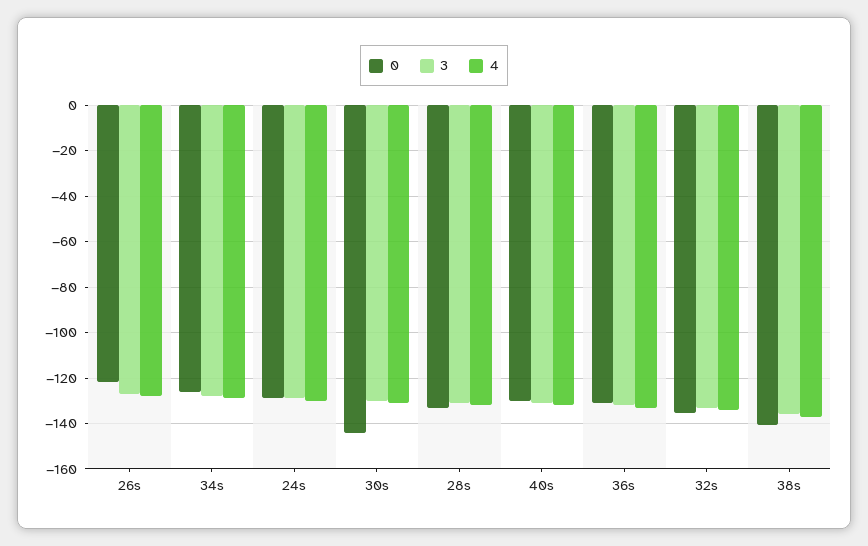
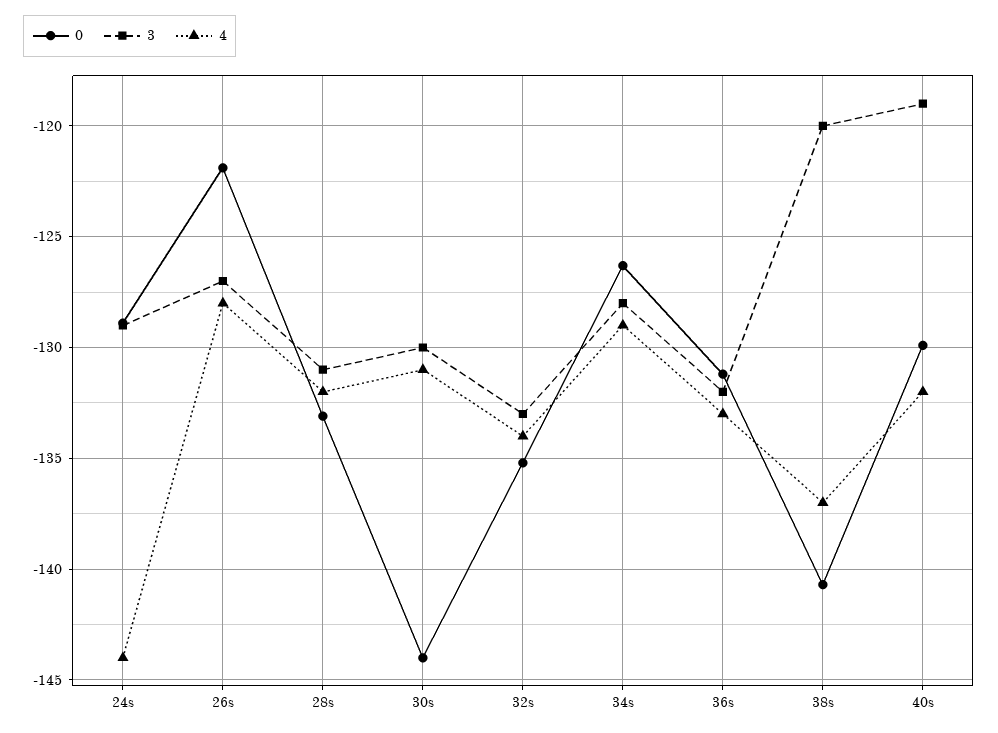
4, 24s: -130 -> -144
3, 40s: -130 -> -119
3, 38s: -135 -> -120

